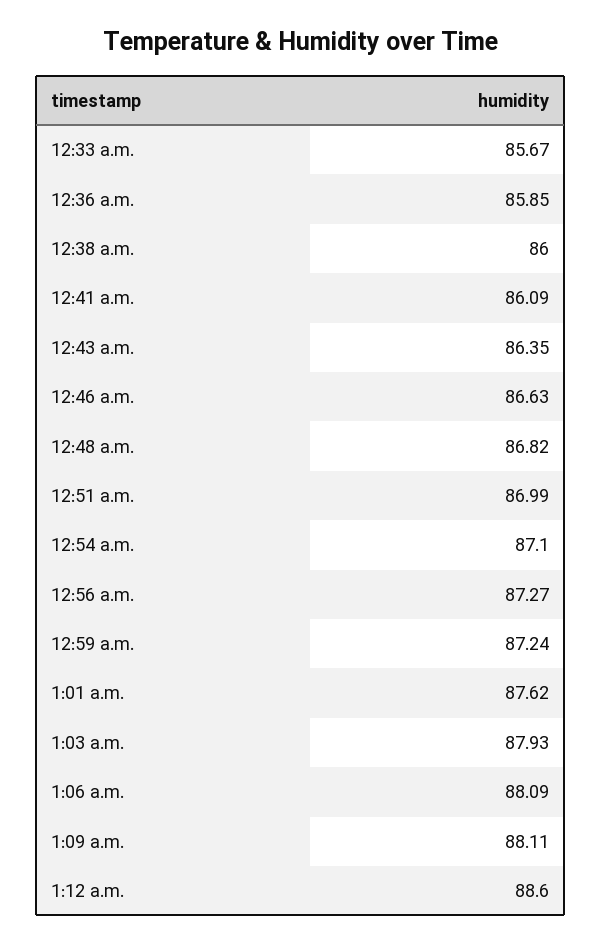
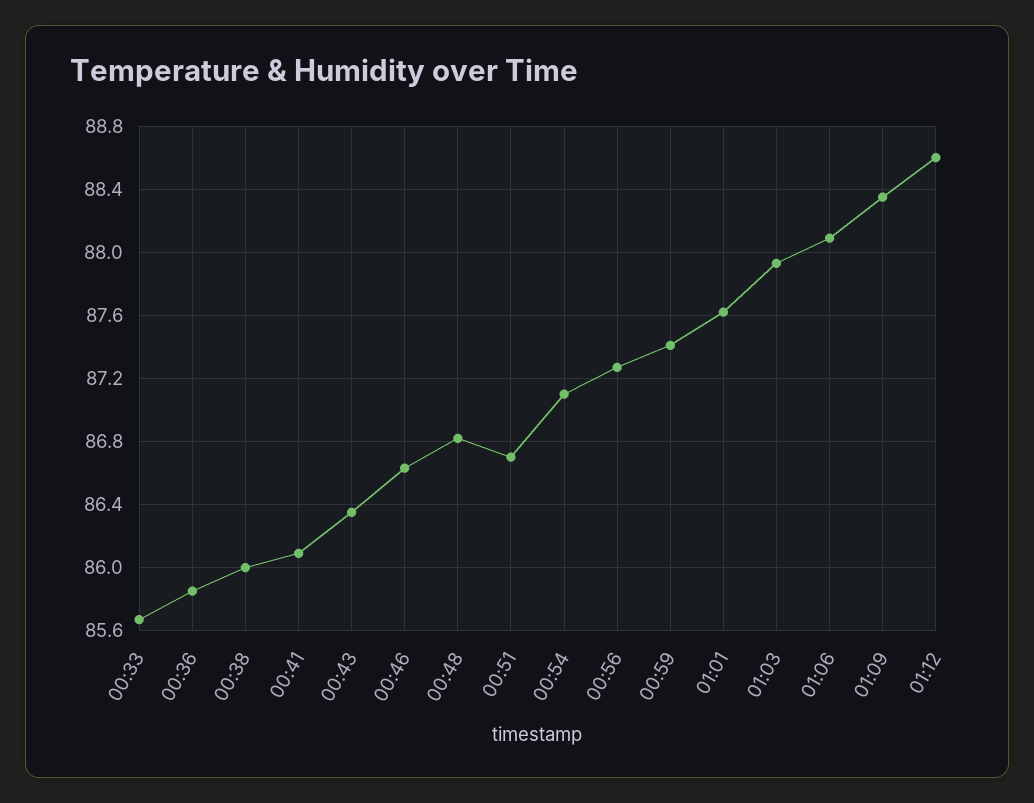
12:51 a.m.: 86.99 -> 86.7
12:59 a.m.: 87.24 -> 87.4
1:09 a.m.: 88.11 -> 88.35

